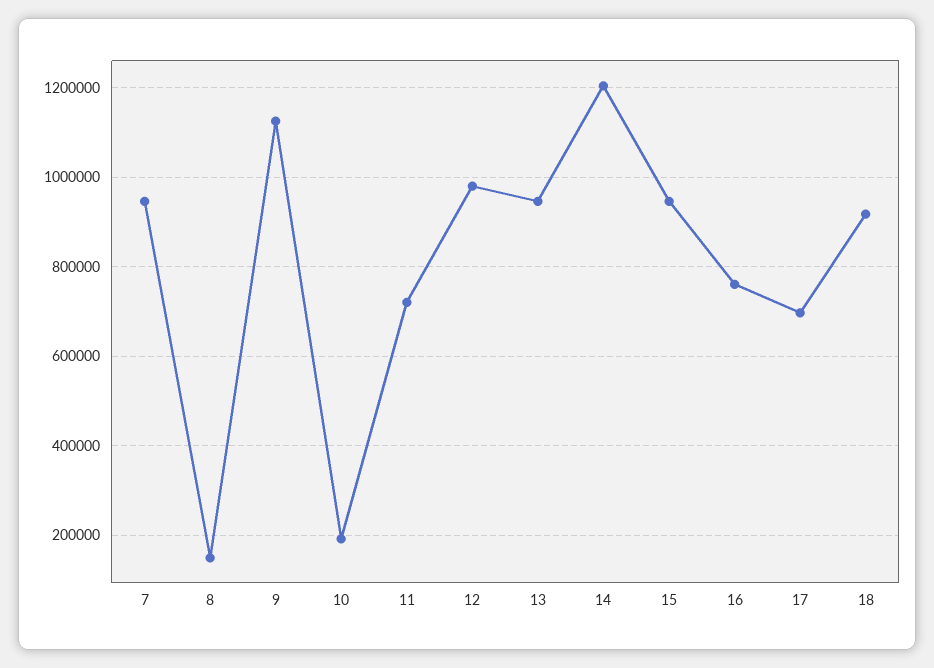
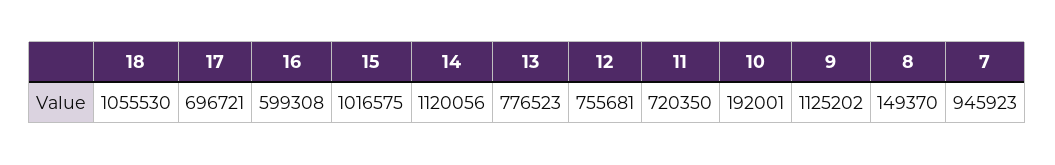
12: 980000 -> 755681
13: 940000 -> 776523
14: 1200000 -> 1120056
15: 940000 -> 1016575
16: 760000 -> 599308
18: 920000 -> 1055530

